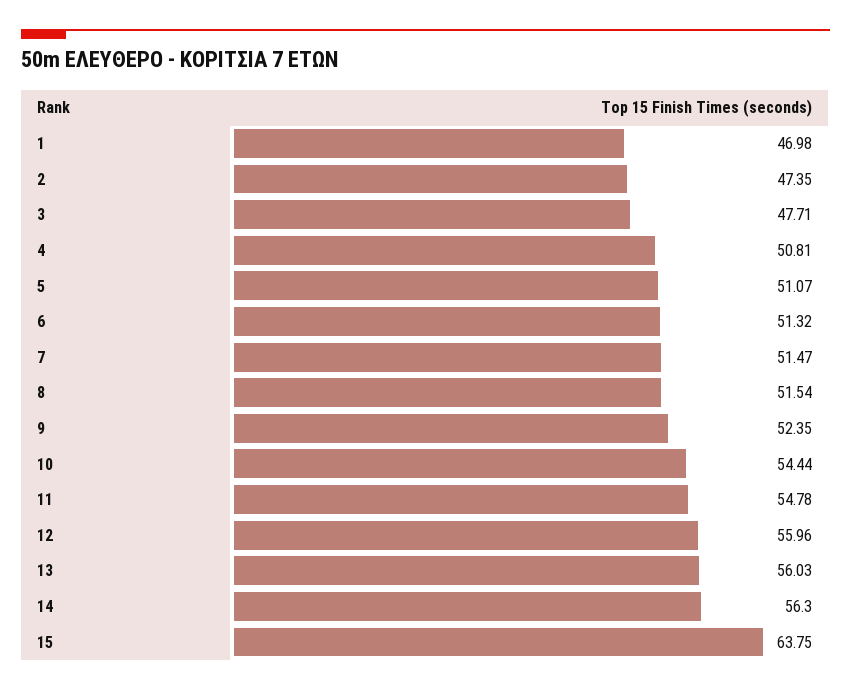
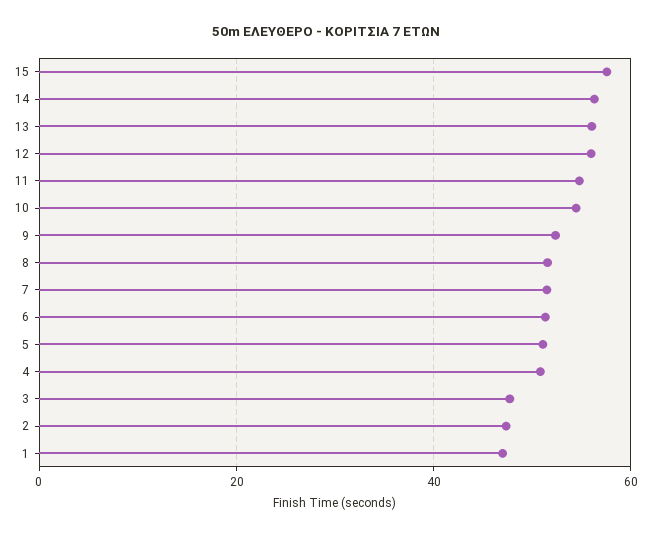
15: 63.75 -> 58

